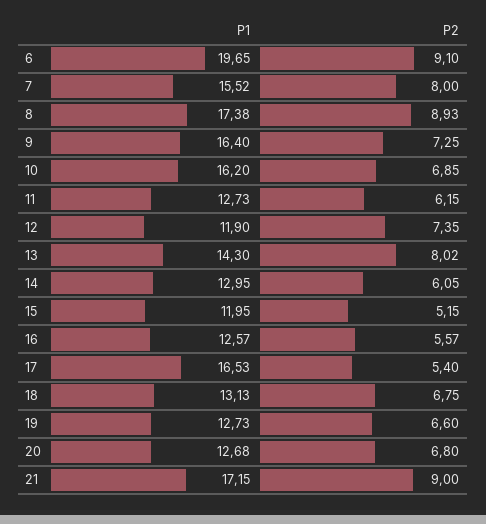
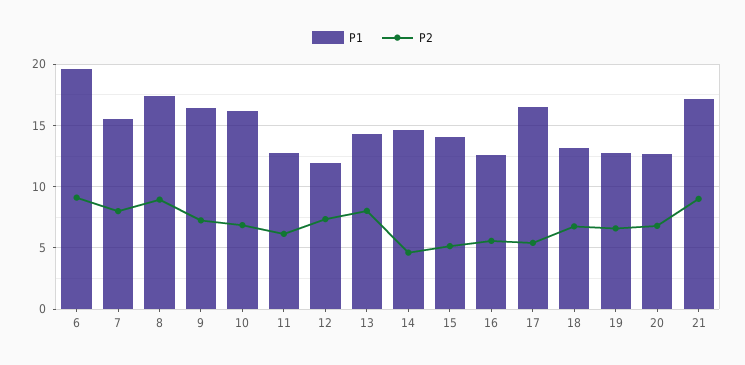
P1, 14: 12.95 -> 14.5
P2, 14: 6.05 -> 4.5
P1, 15: 11.95 -> 14

